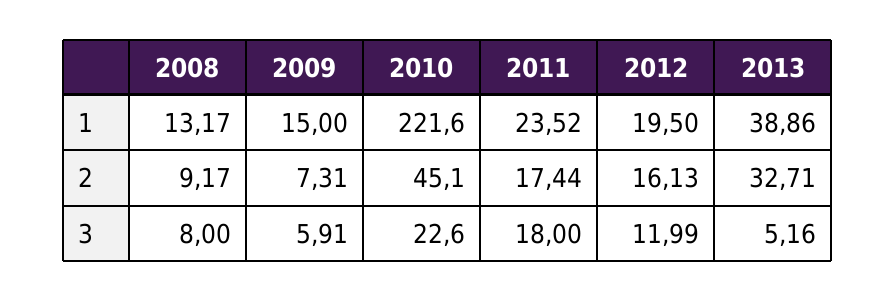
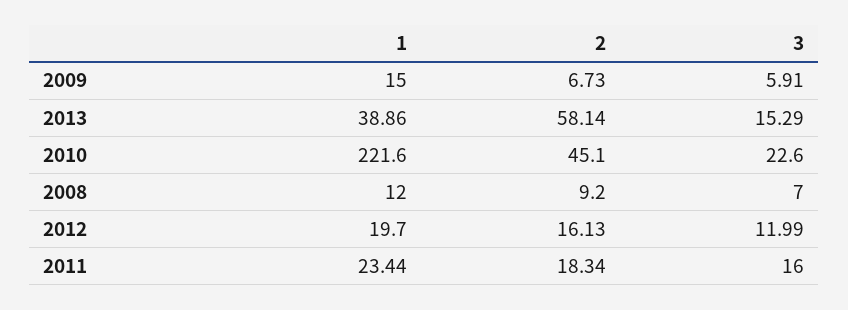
2008, 1: 13.17 -> 12
2011, 1: 23.52 -> 23.44
2012, 1: 19.5 -> 19.7
2008, 2: 9.17 -> 9.2
2009, 2: 7.31 -> 6.73
2011, 2: 17.44 -> 18.34
2013, 2: 32.71 -> 58.14
2008, 3: 8 -> 7
2011, 3: 18 -> 16
2013, 3: 5.16 -> 15.29

